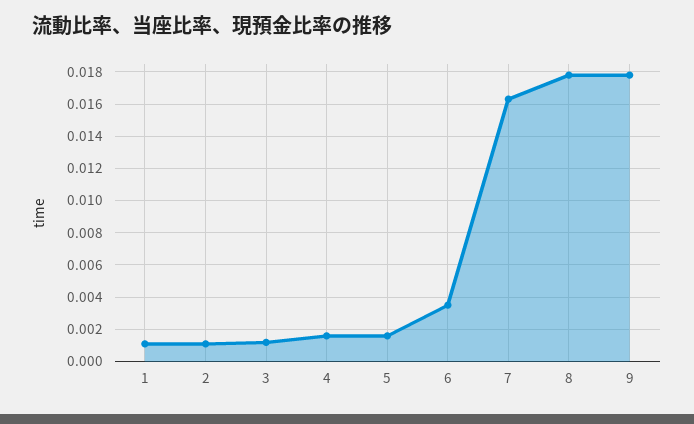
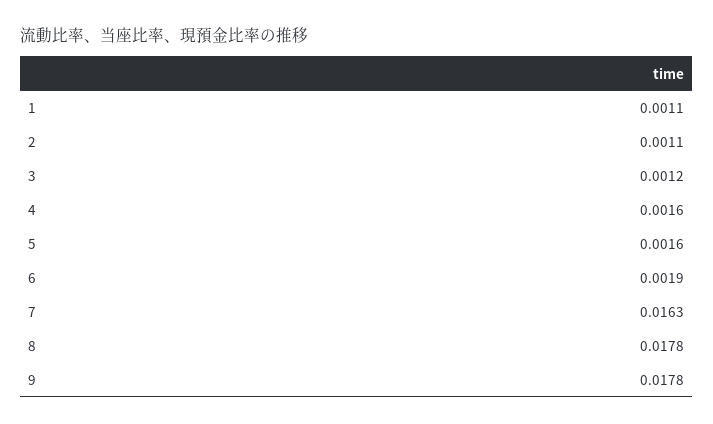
6: 0.0035 -> 0.0019

